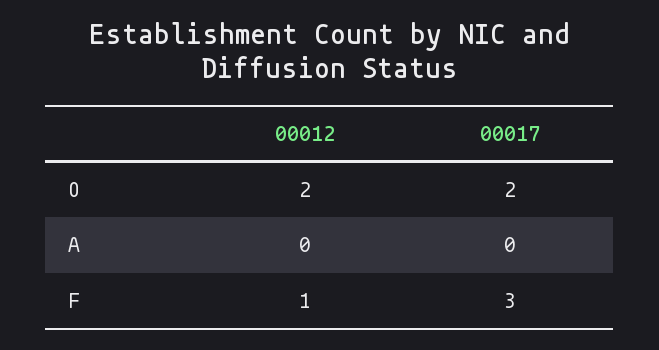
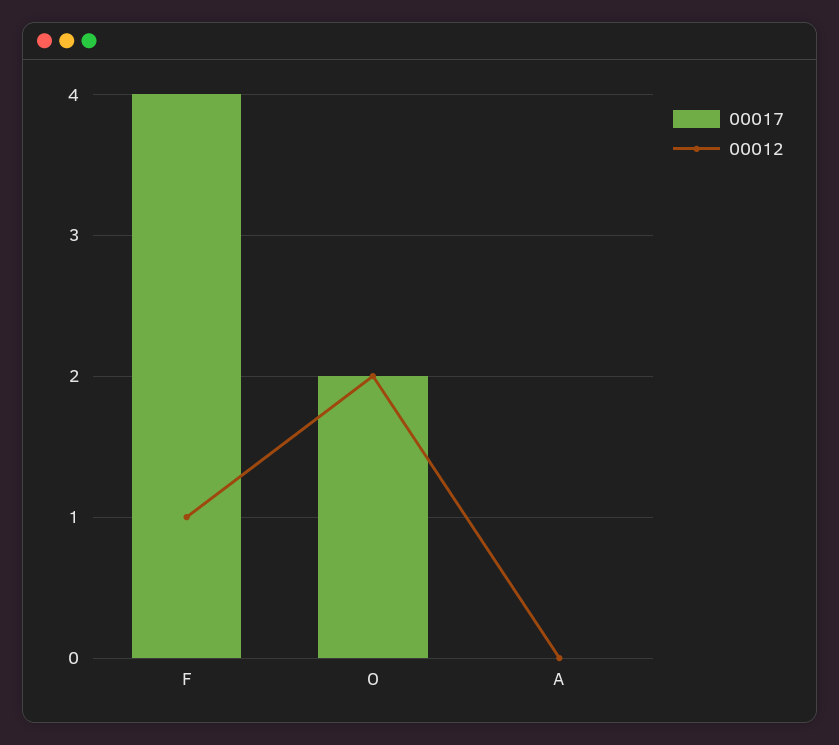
00017, F: 3 -> 4

